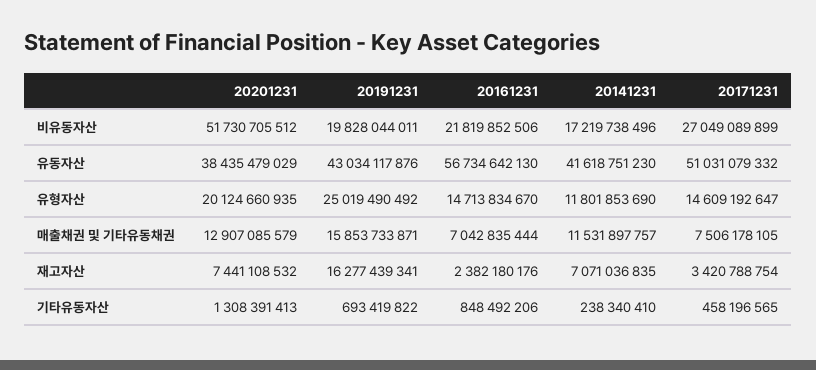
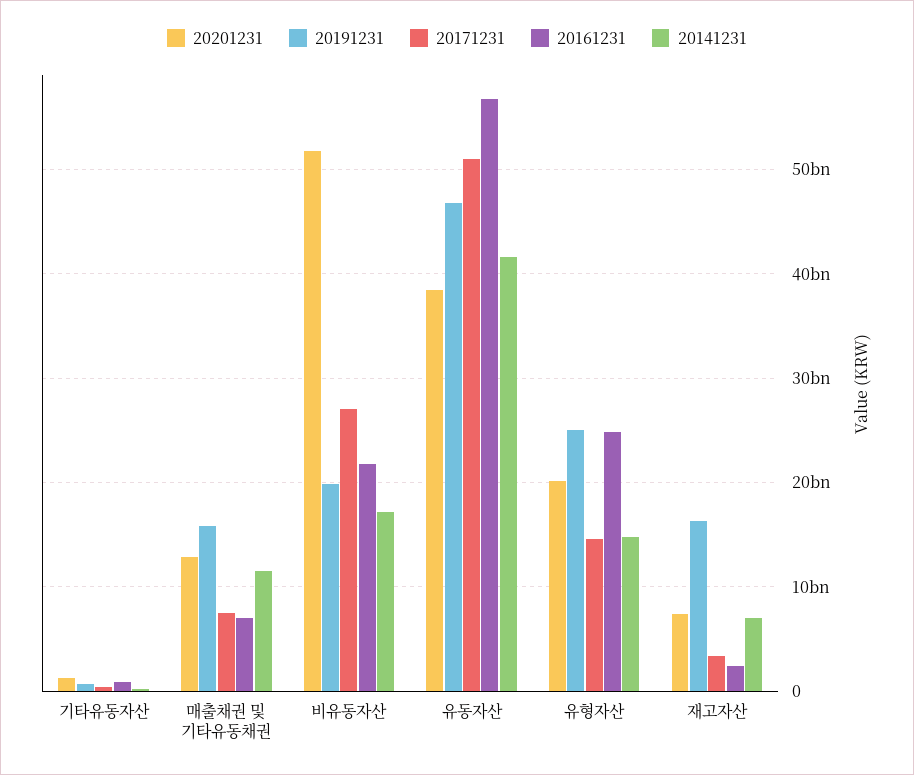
20191231, 유동자산: 43034117876 -> 47000000000
20161231, 유형자산: 14713834670 -> 25000000000
20141231, 유형자산: 11801853690 -> 15000000000

